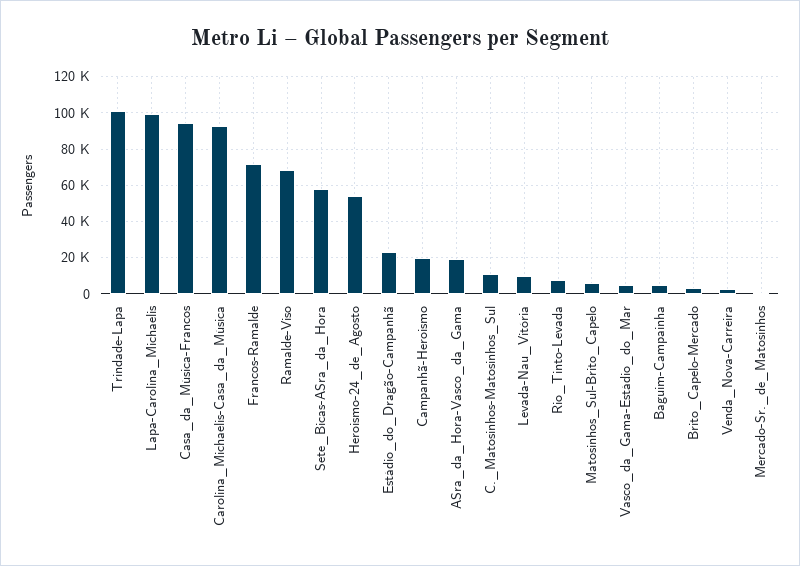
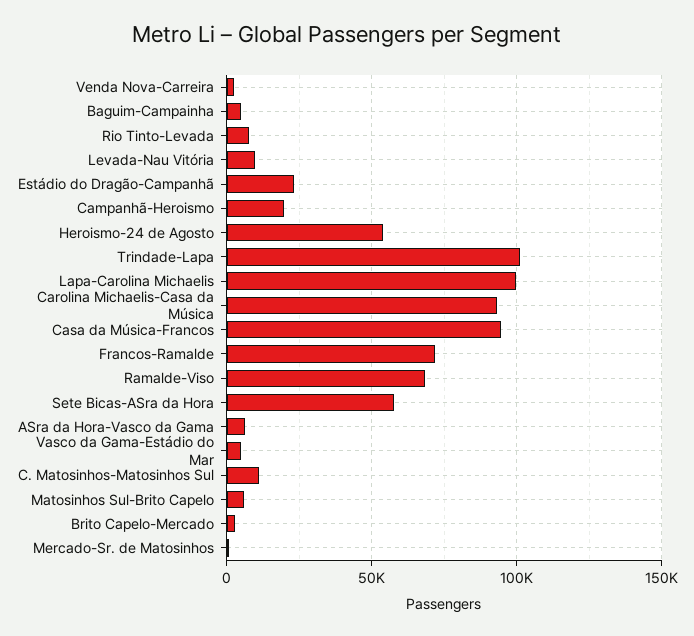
ASra_da_Hora-Vasco_da_Gama: 20000 -> 5000

